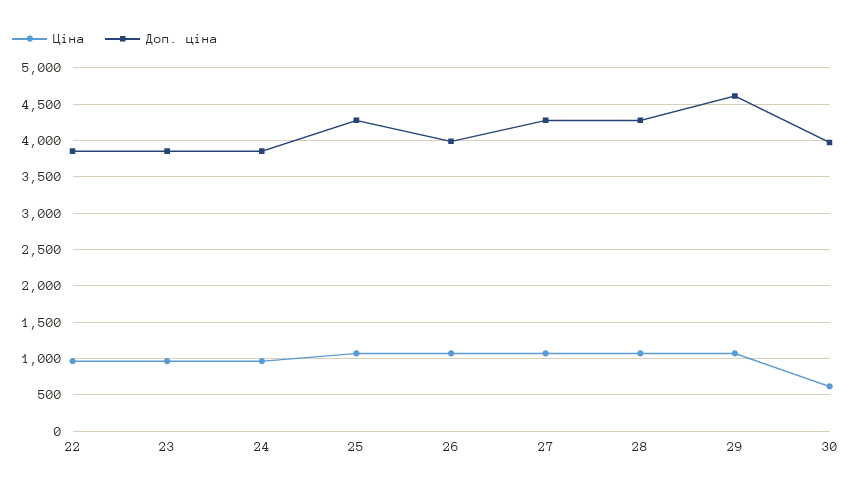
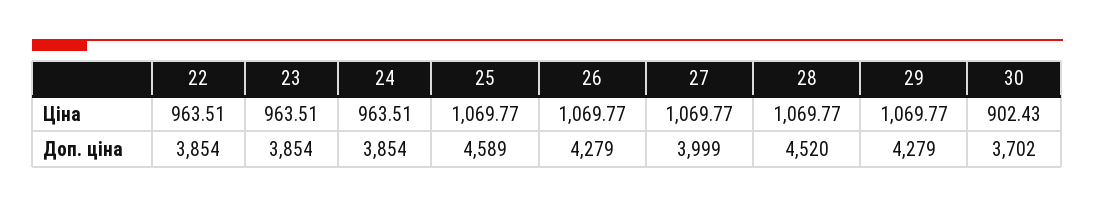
Доп. ціна, 25: 4300 -> 4589
Доп. ціна, 26: 4000 -> 4279
Доп. ціна, 27: 4300 -> 3999
Доп. ціна, 28: 4300 -> 4520
Доп. ціна, 29: 4600 -> 4279
Ціна, 30: 600 -> 902.43
Доп. ціна, 30: 4000 -> 3702

